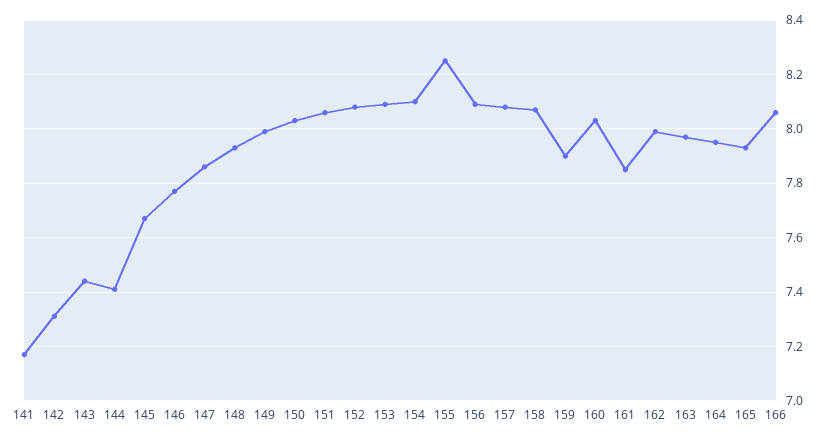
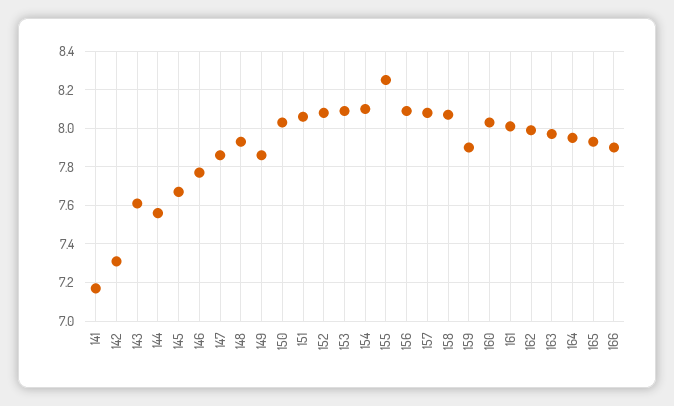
143: 7.45 -> 7.6
144: 7.4 -> 7.55
149: 8 -> 7.85
161: 7.85 -> 8
166: 8.05 -> 7.9

